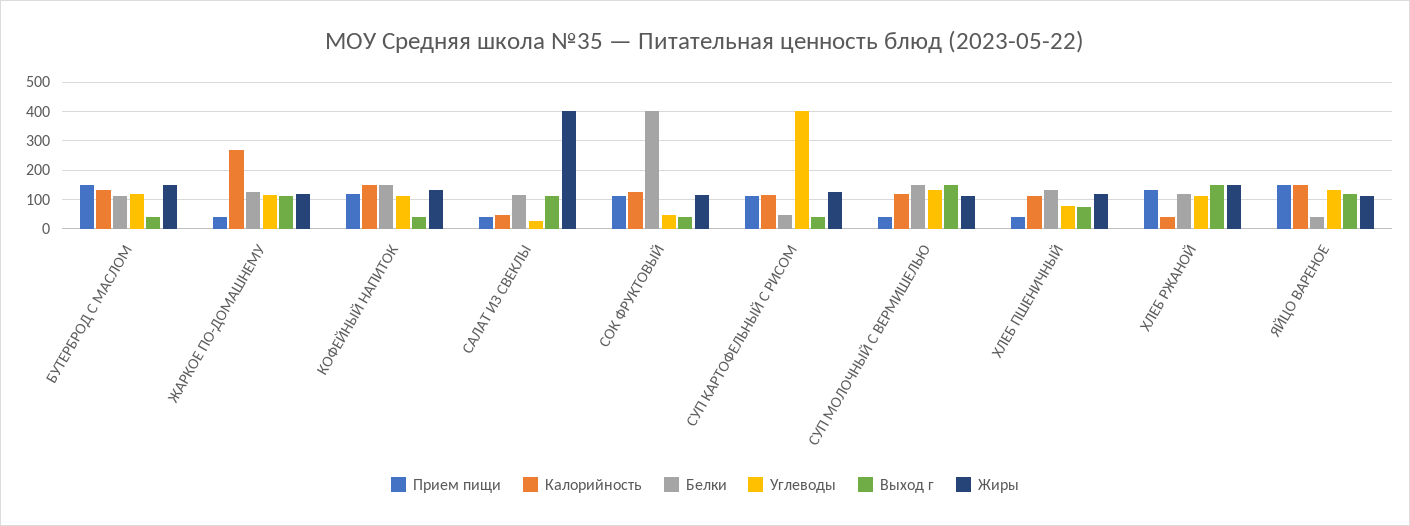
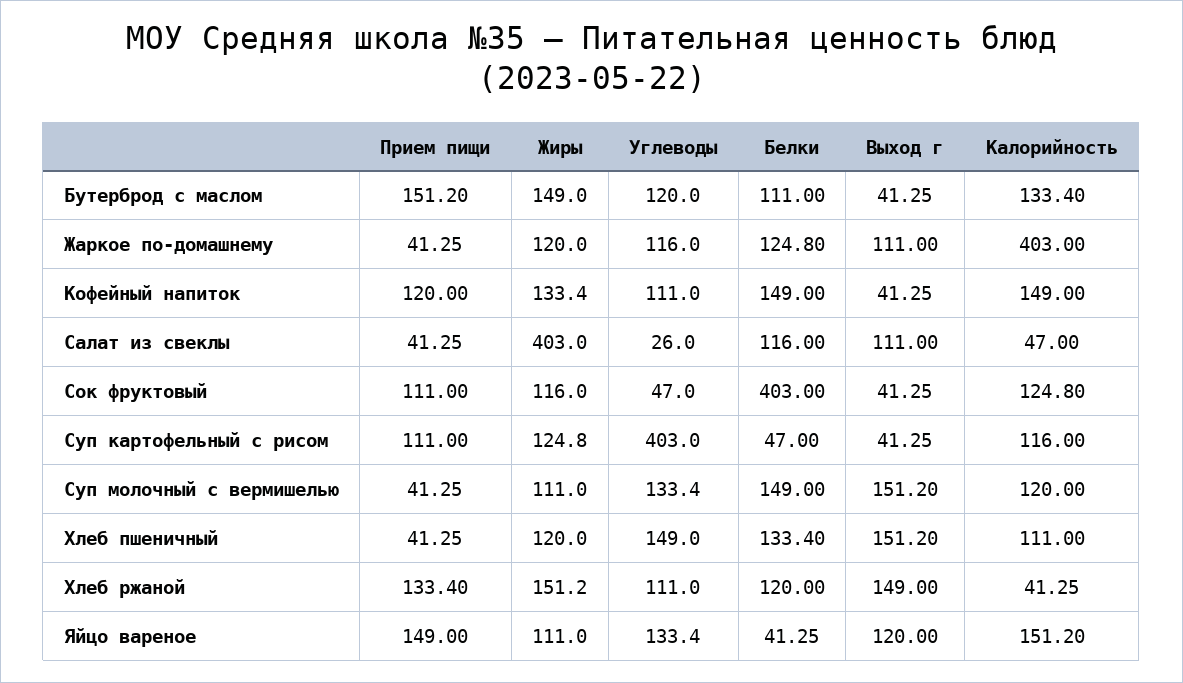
Калорийность, ЖАРКОЕ ПО-ДОМАШНЕМУ: 275 -> 403
Углеводы, ХЛЕБ ПШЕНИЧНЫЙ: 75 -> 149
Выход г, ХЛЕБ ПШЕНИЧНЫЙ: 75 -> 151.2

